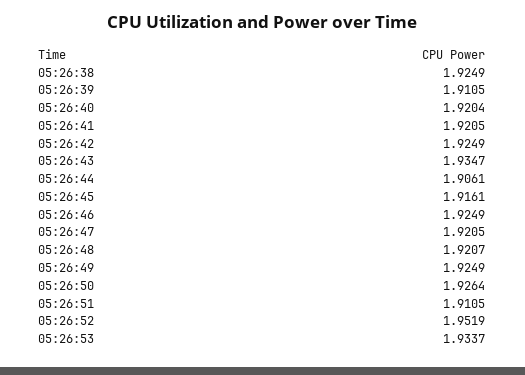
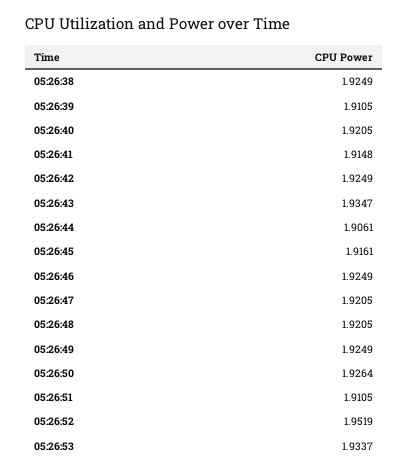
05:26:40: 1.9204 -> 1.9205
05:26:41: 1.9205 -> 1.9148
05:26:48: 1.9207 -> 1.9205

